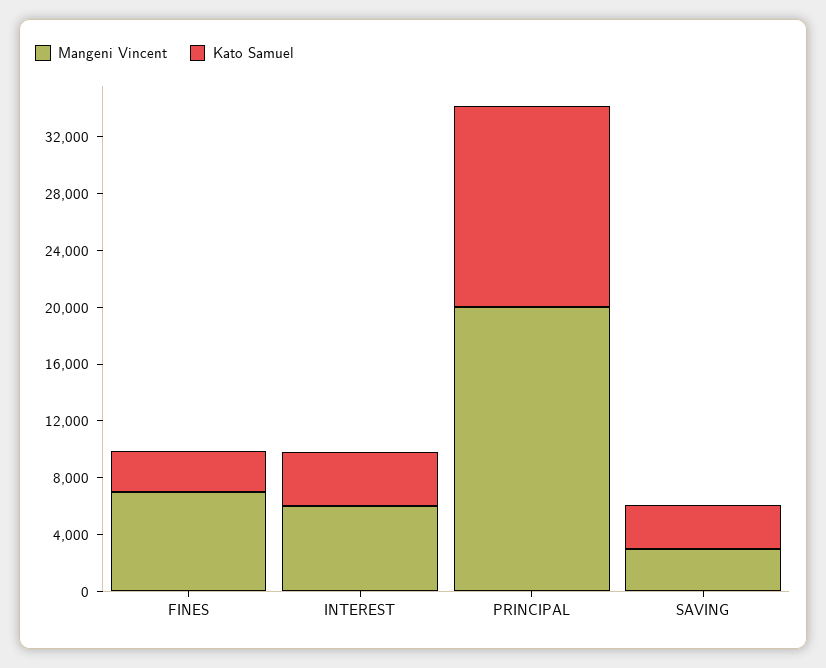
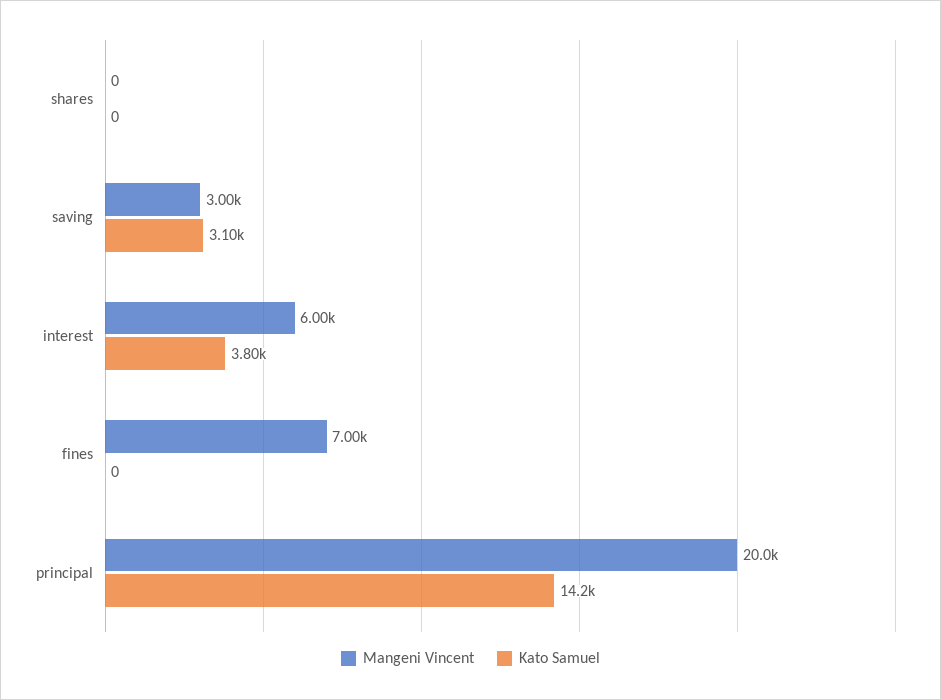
Kato Samuel, FINES: 3000 -> 0
Mangeni Vincent, shares: none -> 0
Kato Samuel, shares: none -> 0

